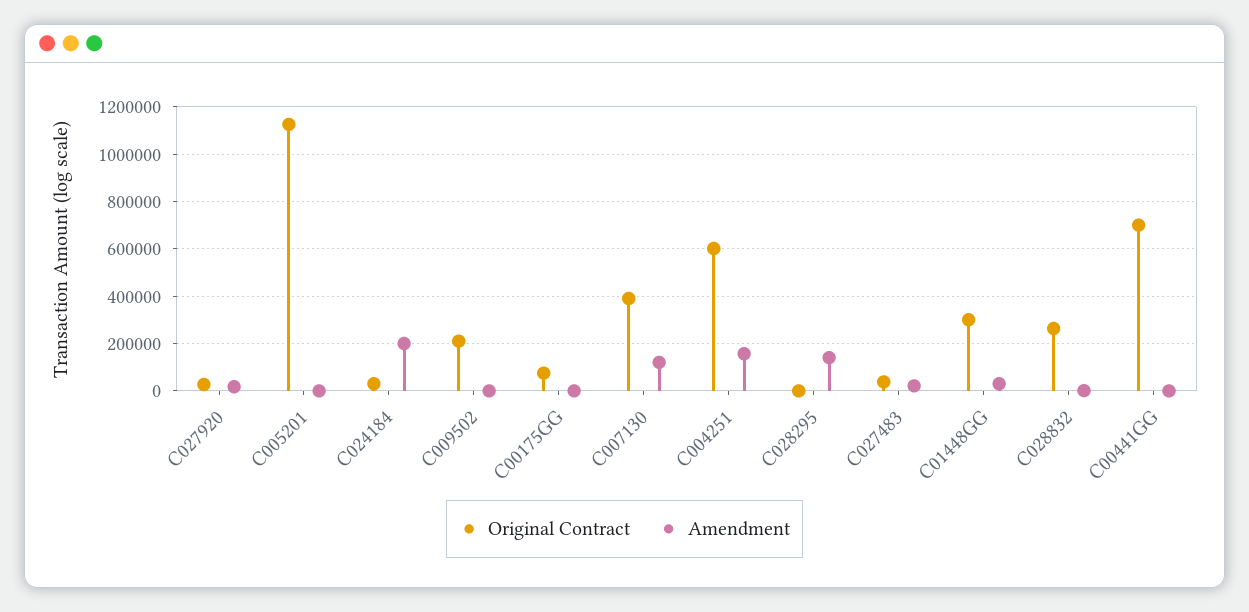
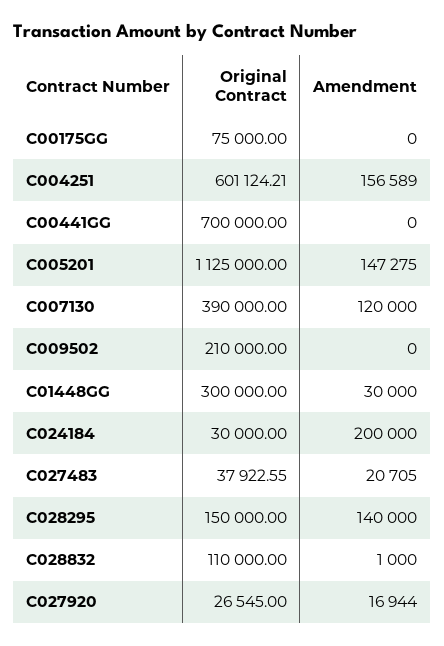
Amendment, C005201: 0 -> 147275
Original Contract, C028295: 0 -> 150000
Original Contract, C028832: 250000 -> 110000

